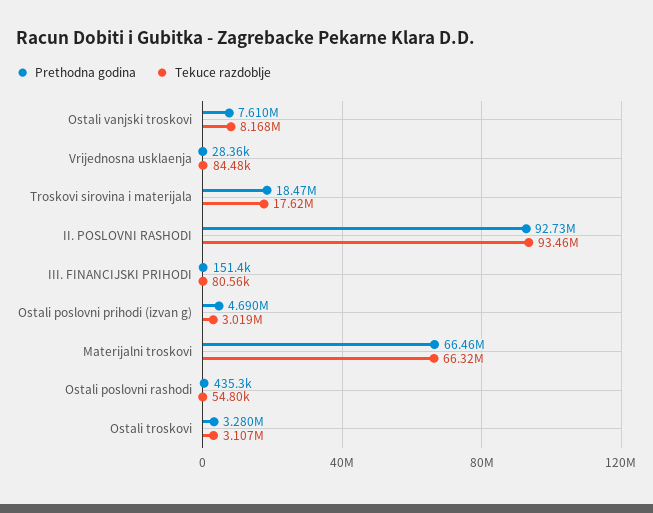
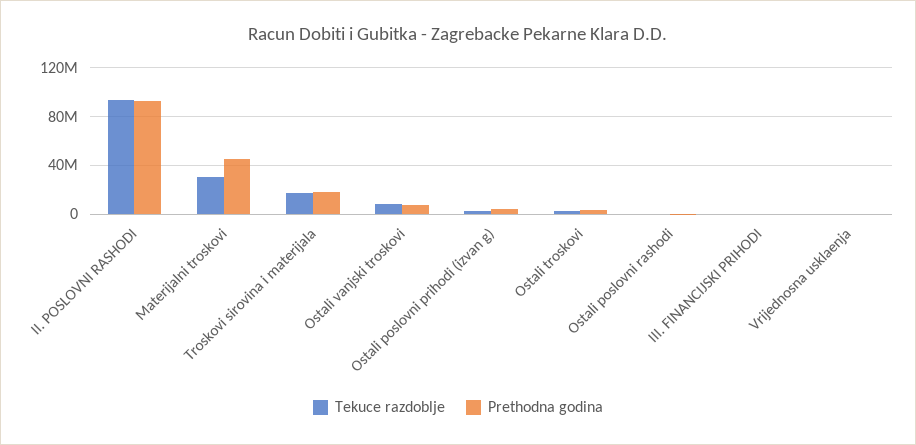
Prethodna godina, Materijalni troskovi: 66460000 -> 45000000
Tekuce razdoblje, Materijalni troskovi: 66320000 -> 30000000

